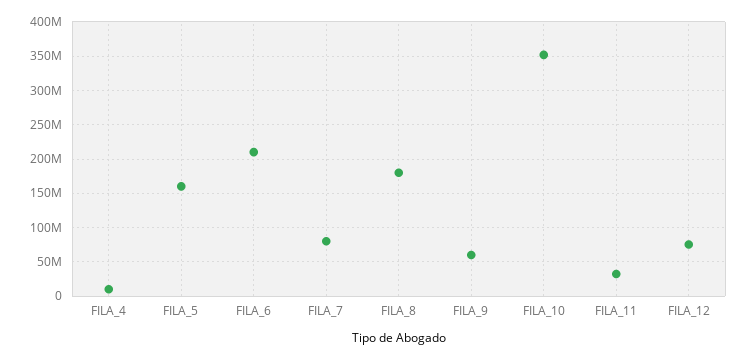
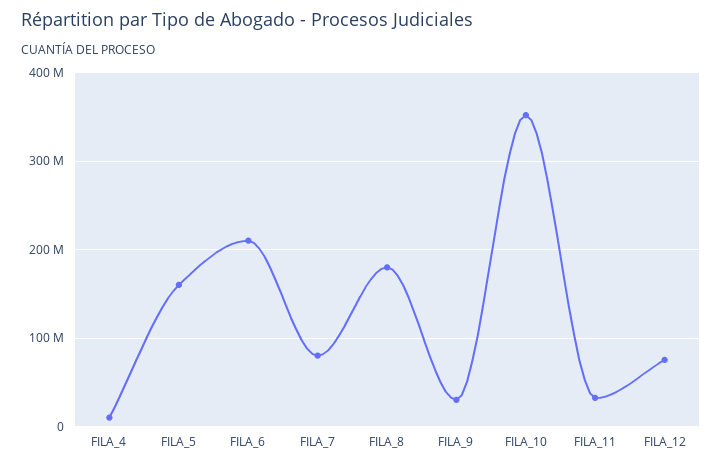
FILA_9: 60000000 -> 30000000

